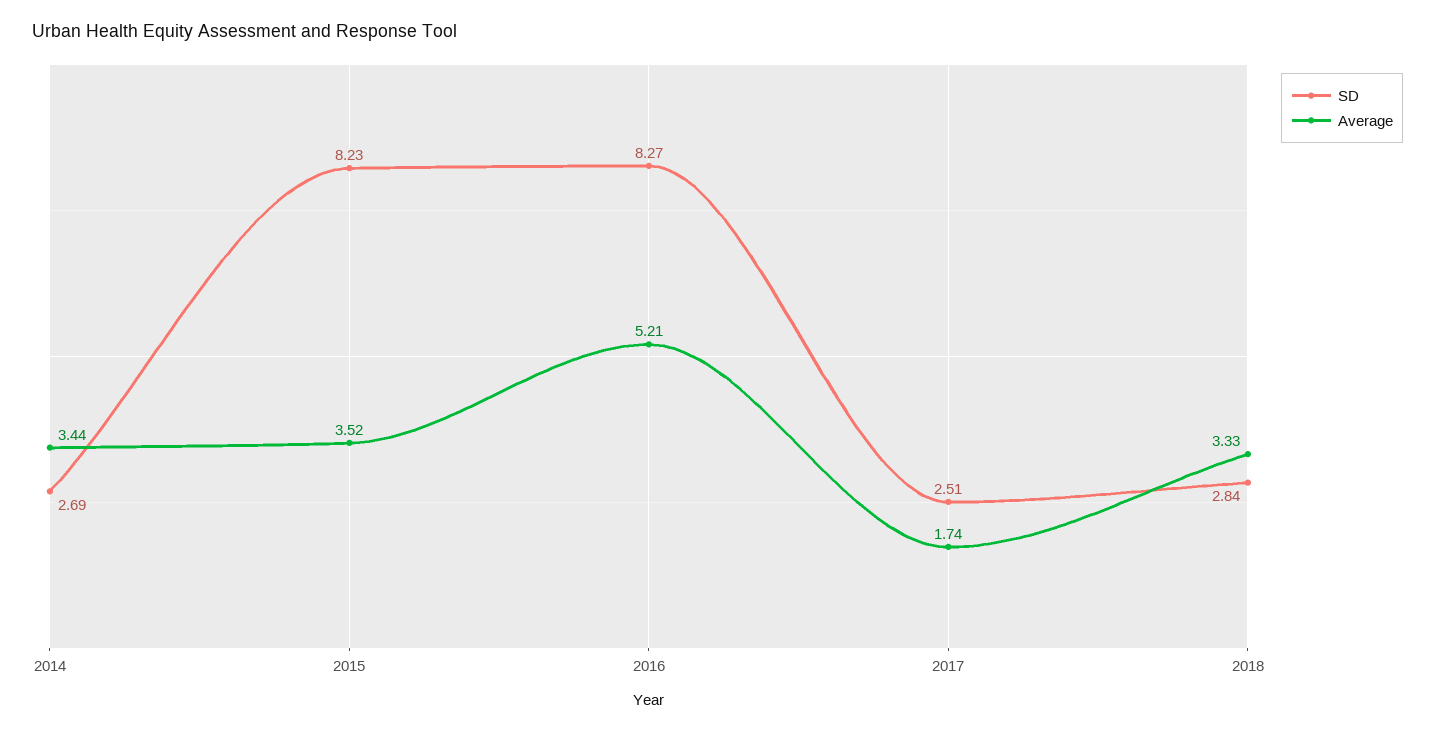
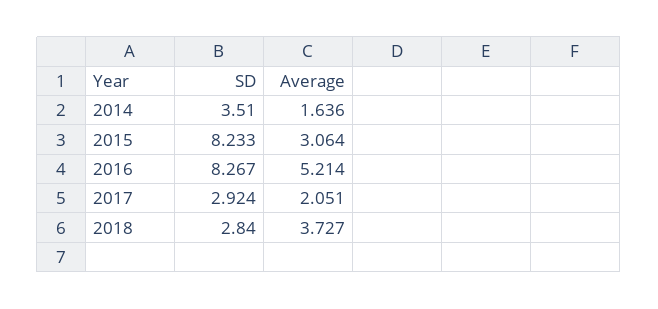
SD, 2014: 2.69 -> 3.51
Average, 2014: 3.44 -> 1.636
Average, 2015: 3.52 -> 3.064
SD, 2017: 2.51 -> 2.924
Average, 2017: 1.74 -> 2.051
Average, 2018: 3.33 -> 3.727

